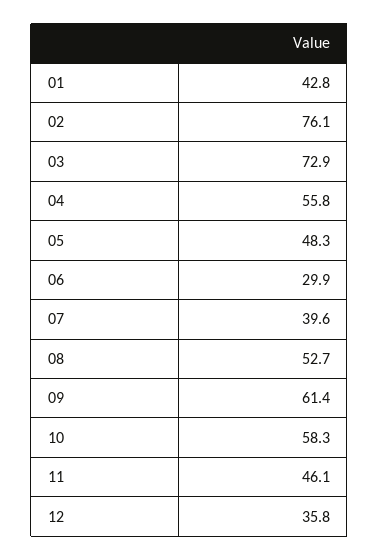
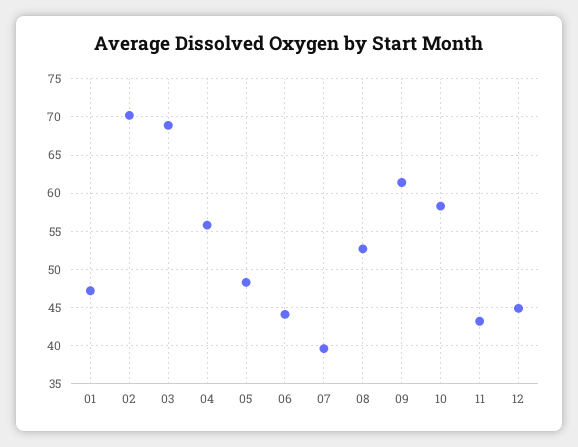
01: 42.8 -> 47
02: 76.1 -> 70
03: 72.9 -> 69
06: 29.9 -> 44
11: 46.1 -> 43
12: 35.8 -> 45

